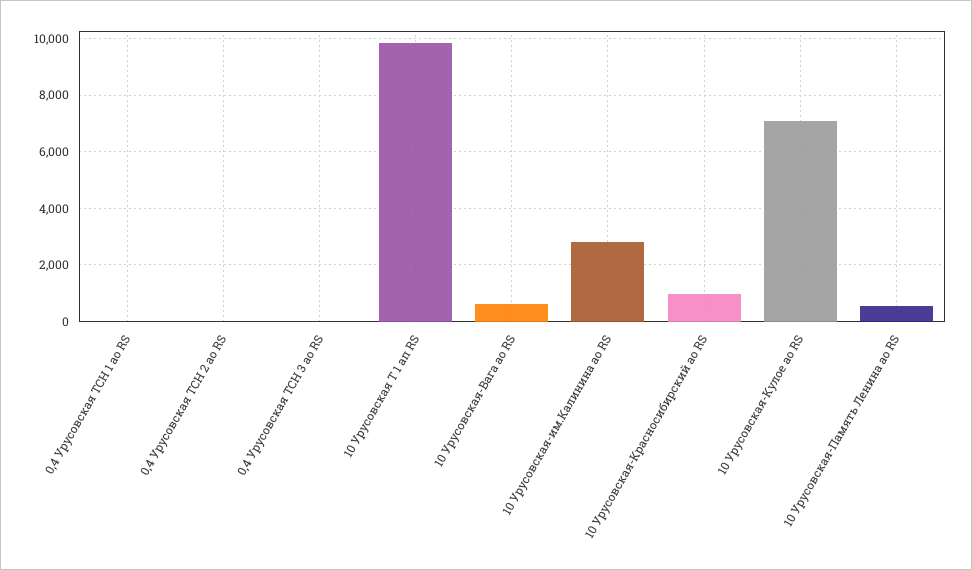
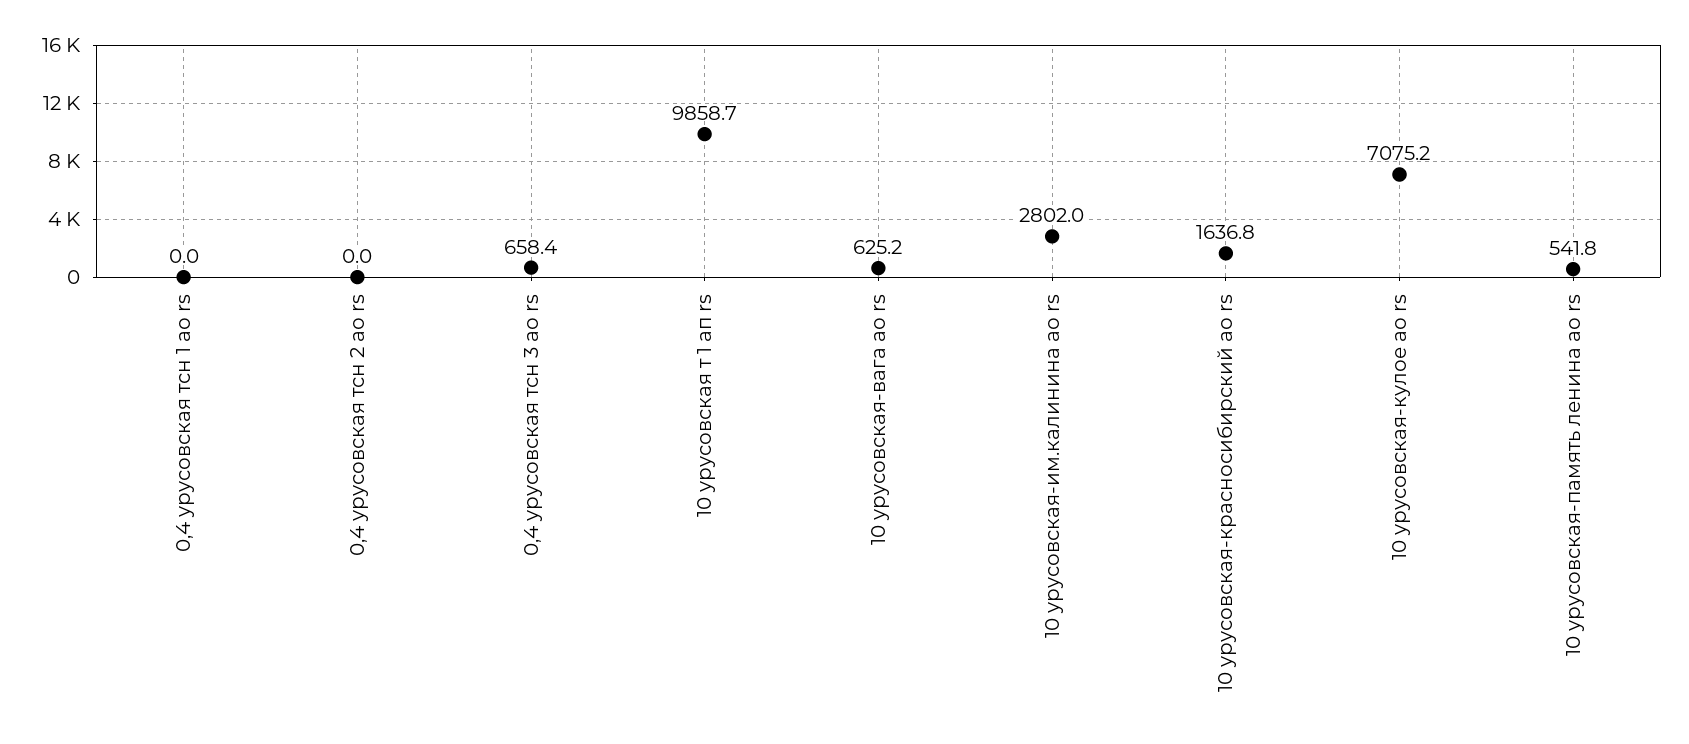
0,4 Урусовская ТСН 3 ао RS: 0 -> 658.4
10 Урусовская-Красносибирский ао RS: 1000 -> 1636.8

